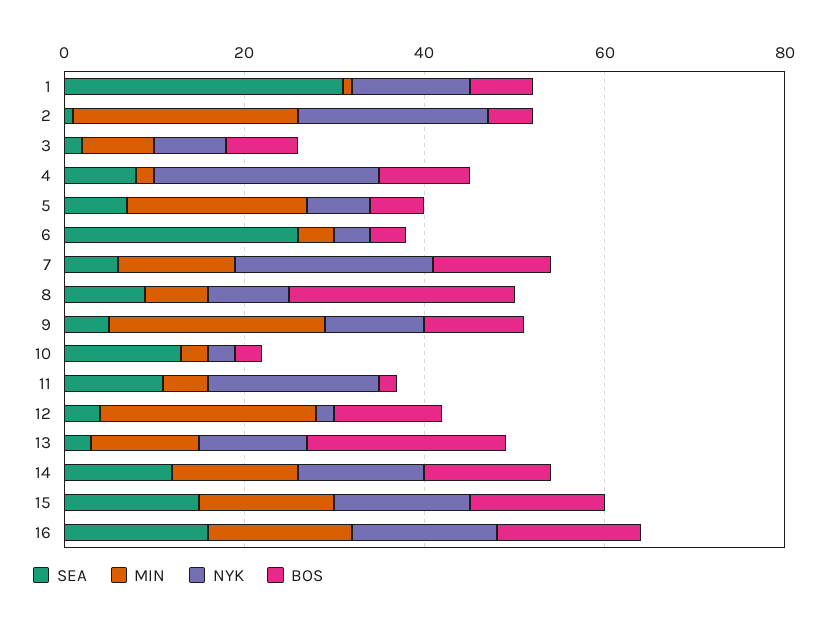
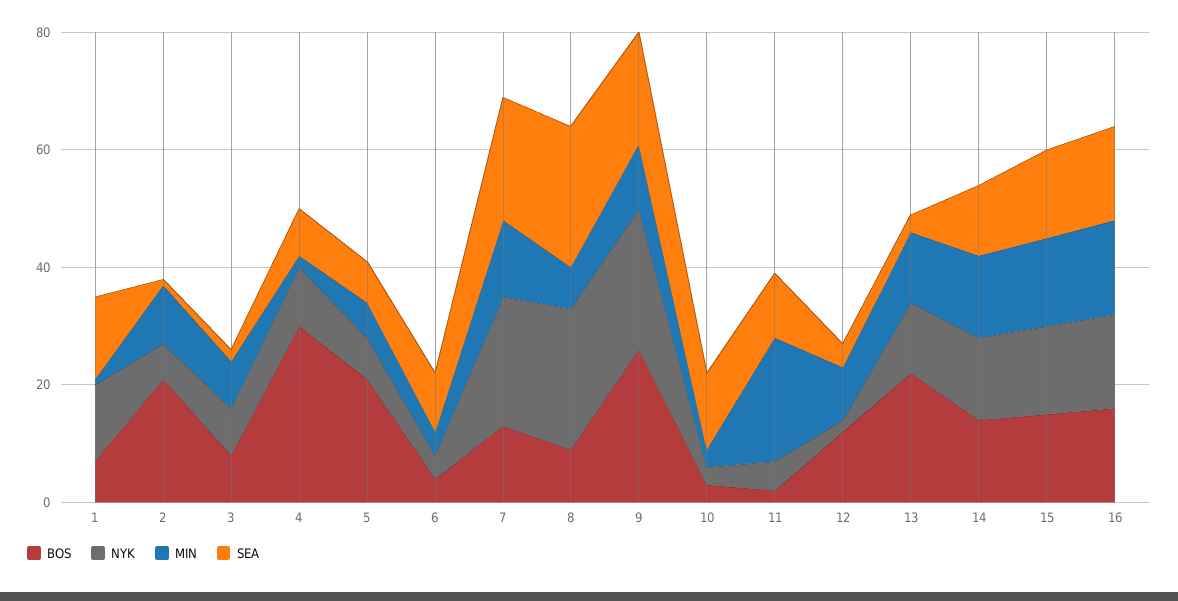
SEA, 1: 30 -> 15
MIN, 2: 25 -> 10
NYK, 2: 20 -> 5
BOS, 2: 5 -> 20
NYK, 4: 25 -> 10
BOS, 4: 10 -> 30
MIN, 5: 20 -> 5
BOS, 5: 5 -> 20
SEA, 6: 25 -> 10
SEA, 7: 5 -> 20
SEA, 8: 10 -> 25
NYK, 8: 10 -> 25
BOS, 8: 25 -> 10
SEA, 9: 5 -> 20
MIN, 9: 25 -> 10
NYK, 9: 10 -> 25
BOS, 9: 10 -> 25
MIN, 11: 5 -> 20
NYK, 11: 20 -> 5
MIN, 12: 25 -> 10

